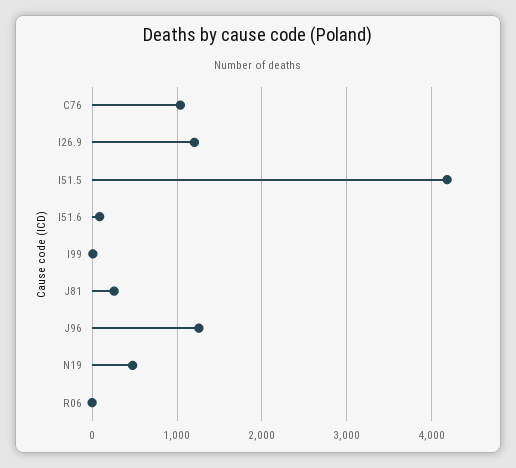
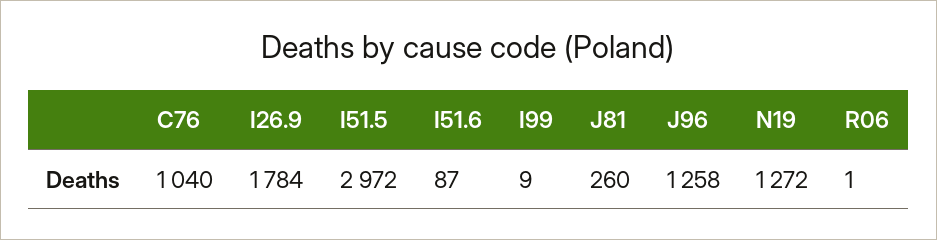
I26.9: 1200 -> 1784
I51.5: 4200 -> 2972
N19: 500 -> 1272

